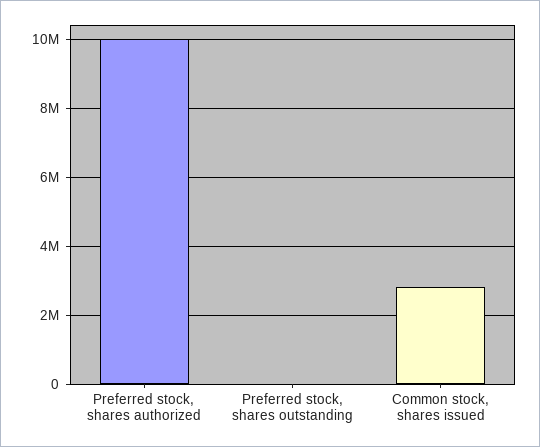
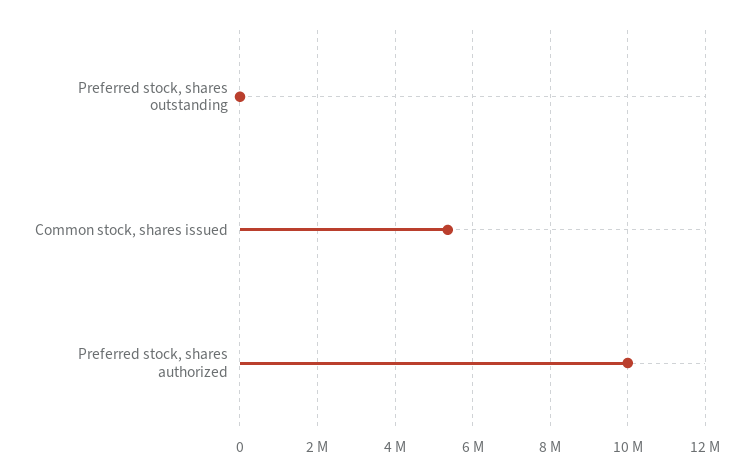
Common stock, shares issued: 2800000 -> 5400000

